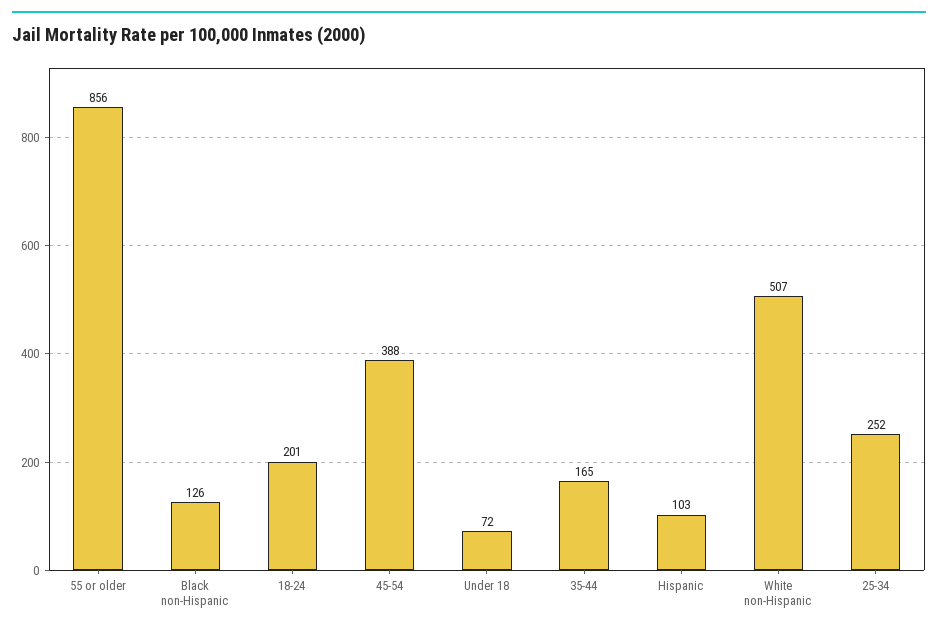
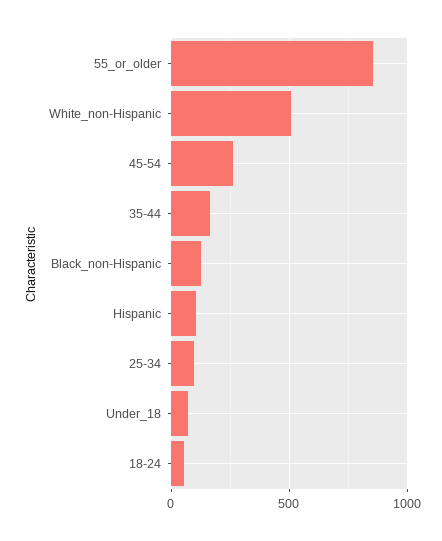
18-24: 201 -> 50
45-54: 388 -> 250
25-34: 252 -> 100

